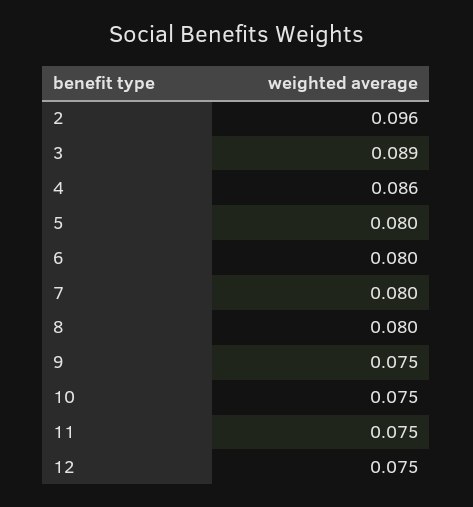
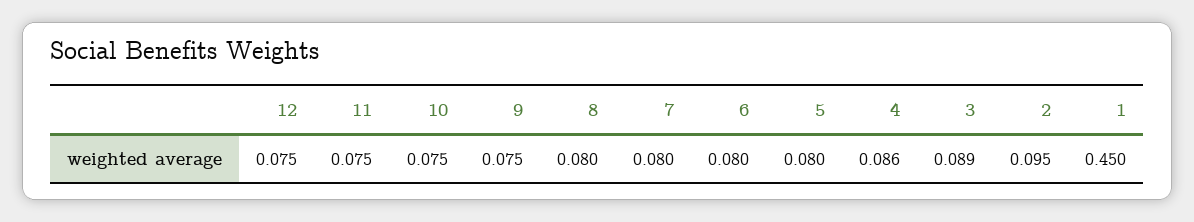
2: 0.096 -> 0.095
1: none -> 0.45

